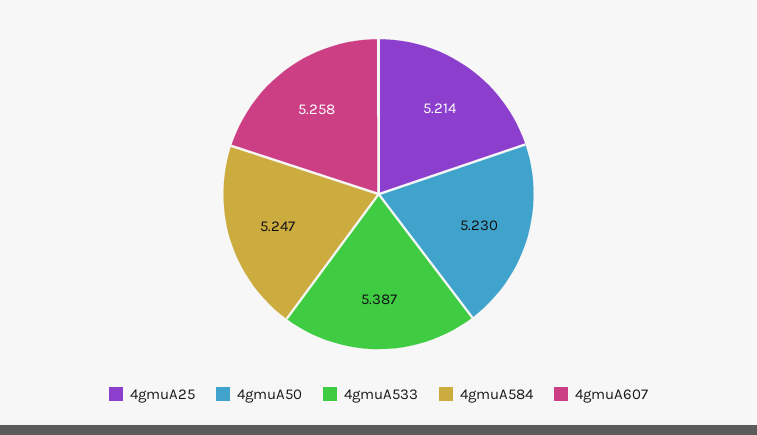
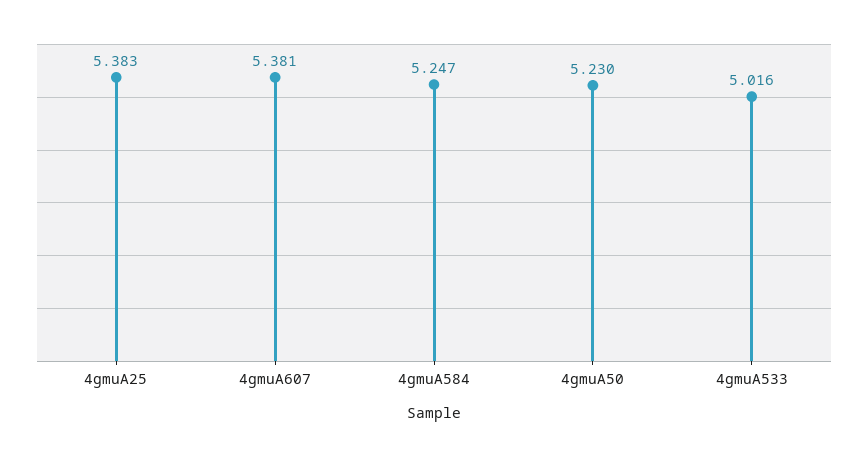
4gmuA25: 5.214 -> 5.383
4gmuA533: 5.387 -> 5.016
4gmuA607: 5.258 -> 5.381

